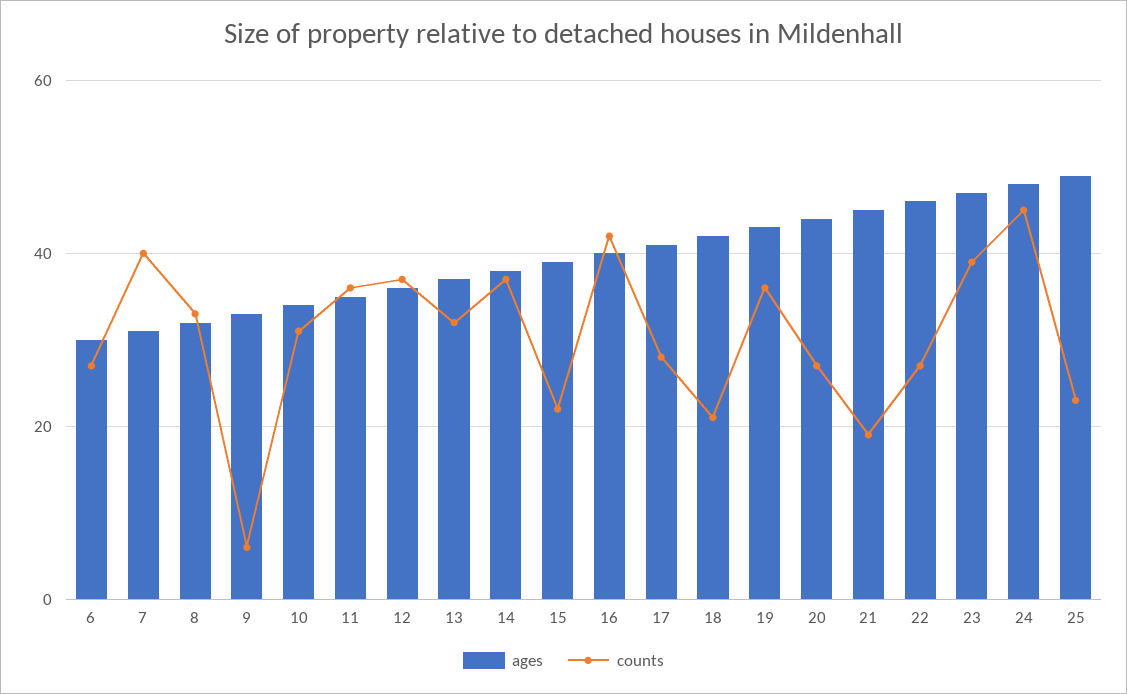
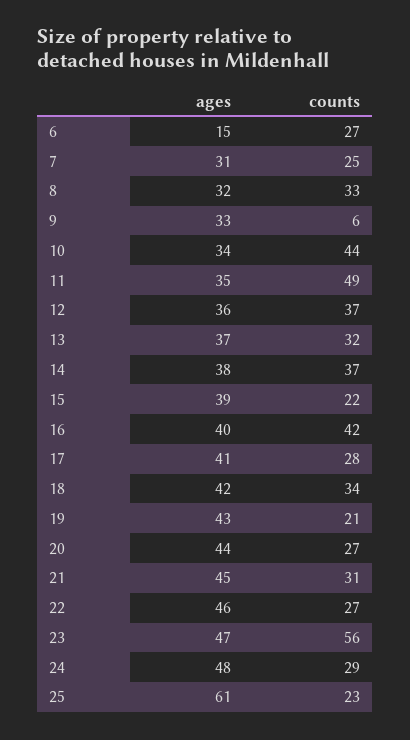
ages, 6: 30 -> 15
counts, 7: 40 -> 25
counts, 10: 30 -> 44
counts, 11: 35 -> 49
counts, 18: 20 -> 34
counts, 19: 35 -> 21
counts, 21: 20 -> 31
counts, 23: 40 -> 56
counts, 24: 45 -> 29
ages, 25: 50 -> 61

